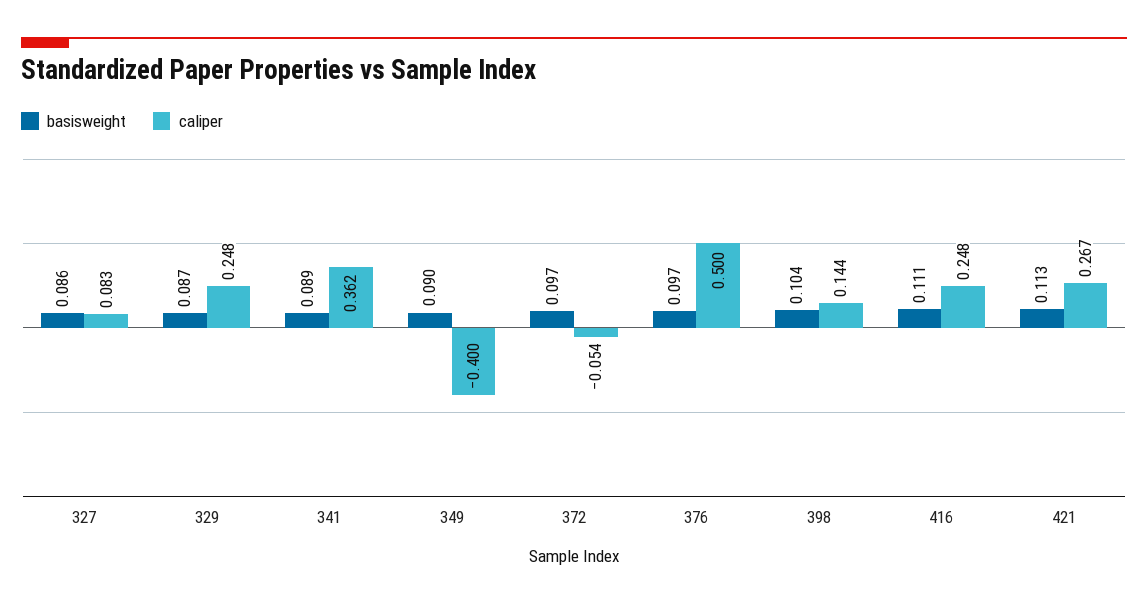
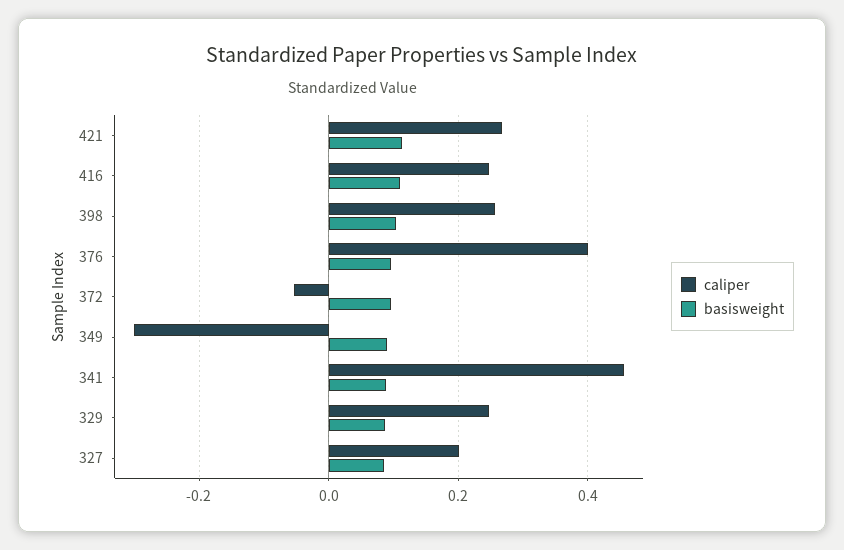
caliper, 327: 0.083 -> 0.2
caliper, 341: 0.362 -> 0.46
caliper, 349: -0.4 -> -0.3
caliper, 376: 0.5 -> 0.4
caliper, 398: 0.144 -> 0.26

